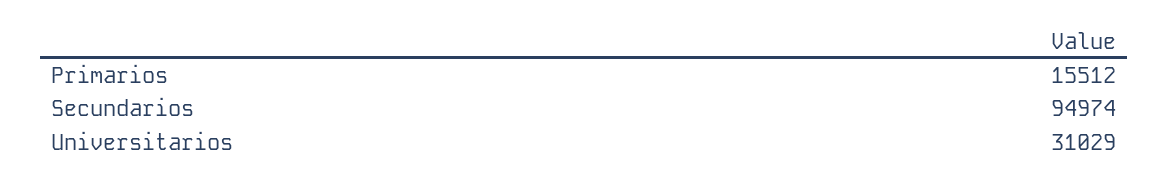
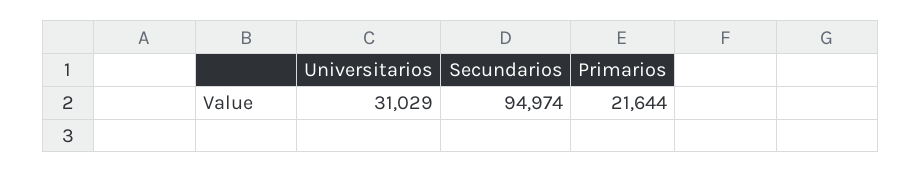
Primarios: 15512 -> 21644

